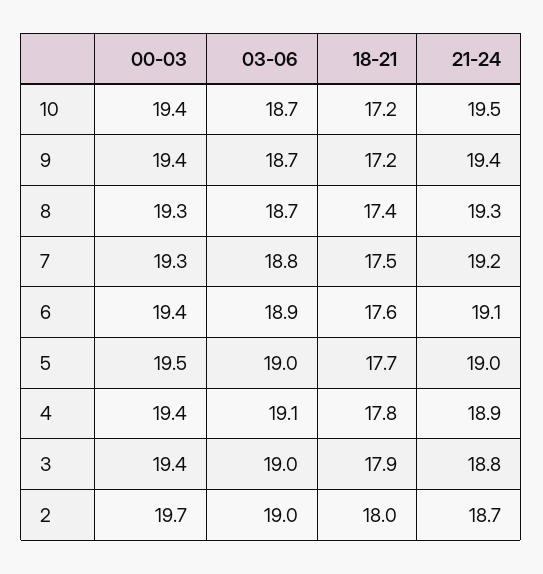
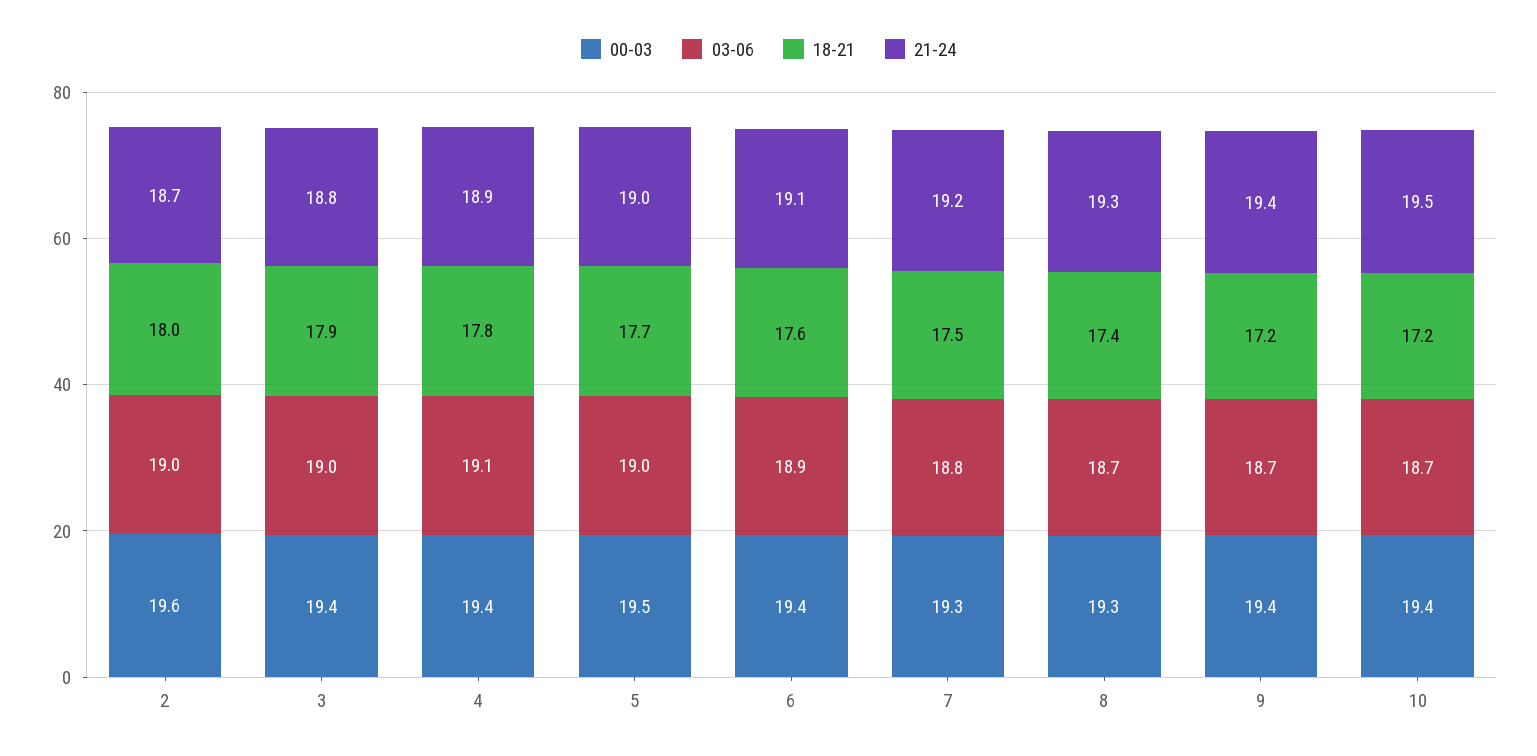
00-03, 2: 19.7 -> 19.6

